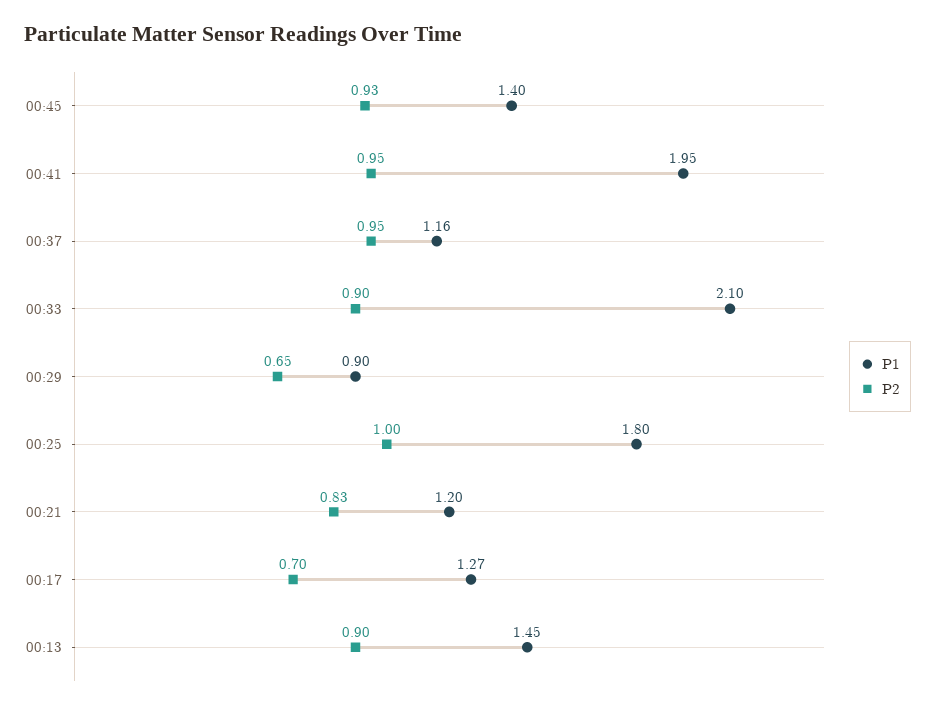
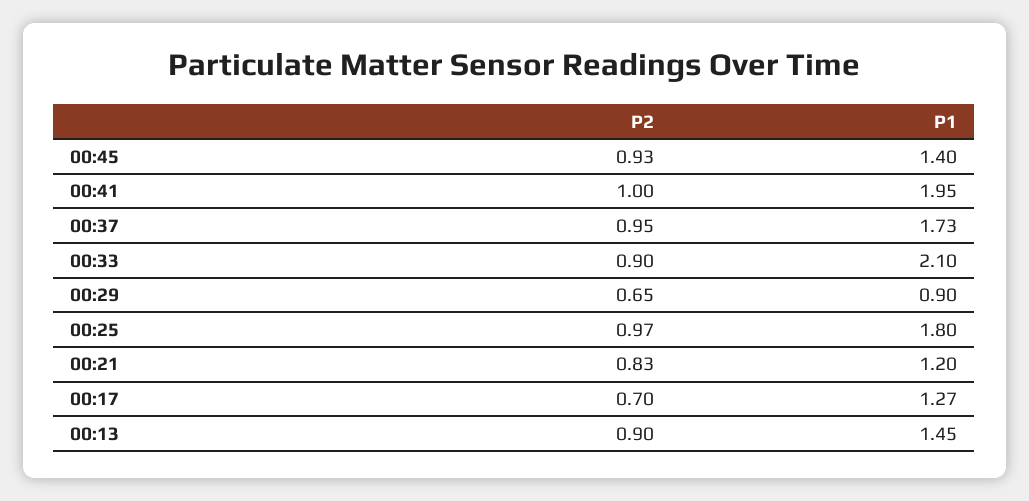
P2, 00:41: 0.95 -> 1
P1, 00:37: 1.16 -> 1.73
P2, 00:25: 1 -> 0.97

